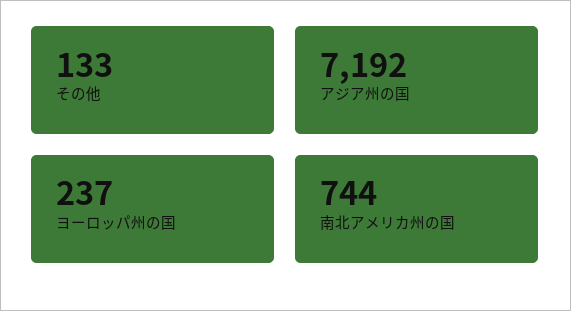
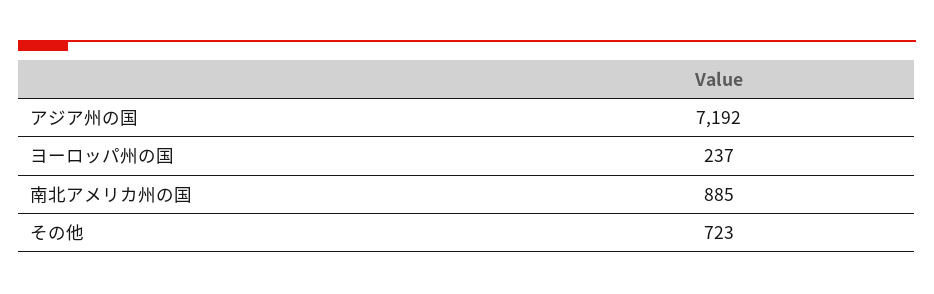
その他: 133 -> 723
南北アメリカ州の国: 744 -> 885

